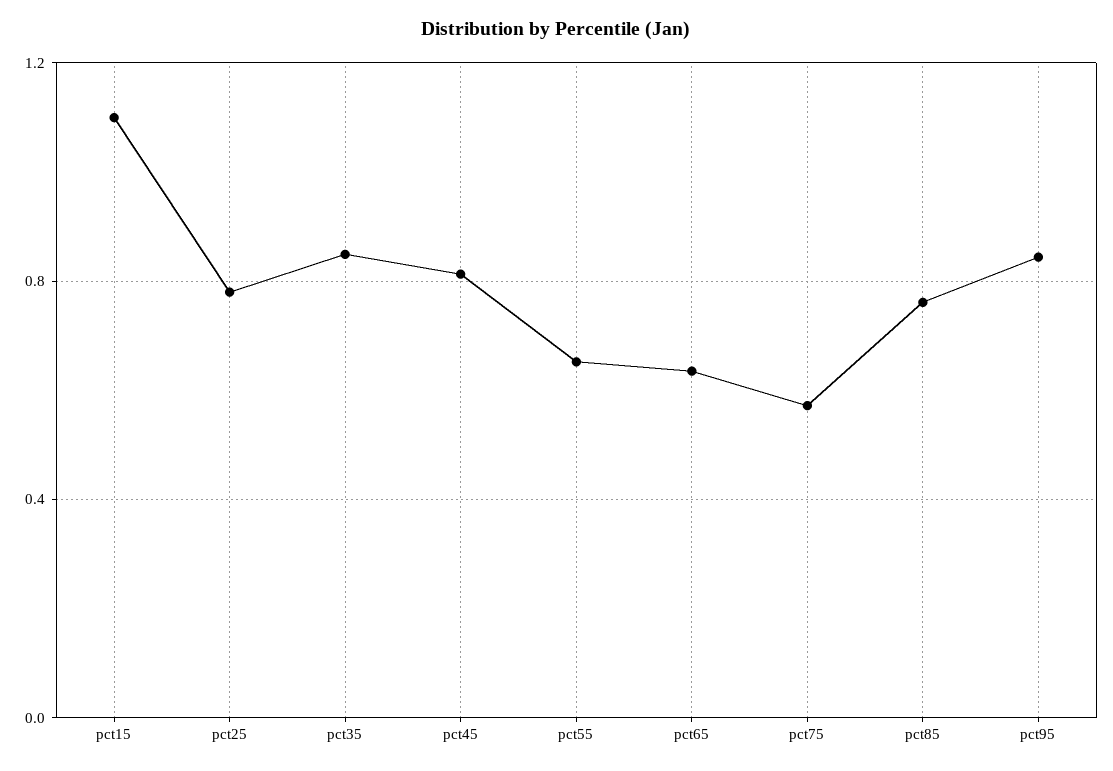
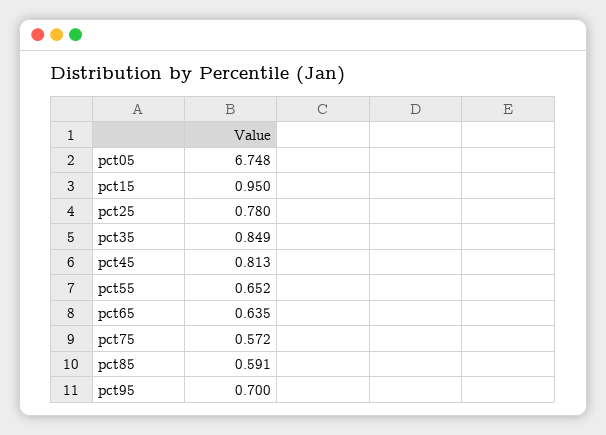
pct15: 1.1 -> 0.95
pct85: 0.75 -> 0.591
pct95: 0.85 -> 0.7
pct05: none -> 6.748

